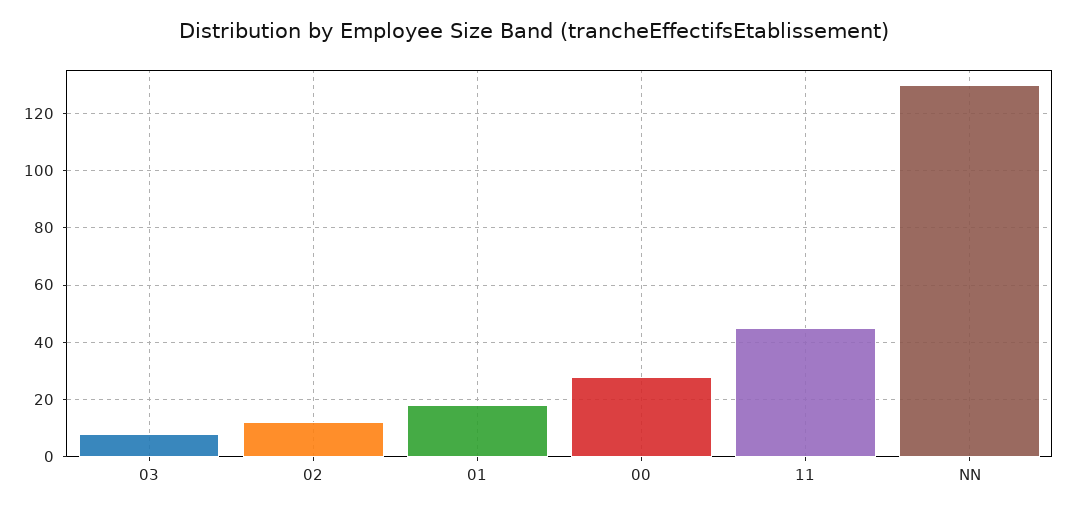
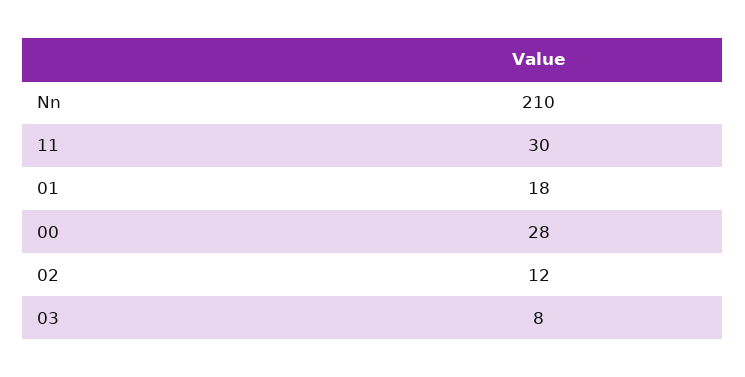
11: 45 -> 30
NN: 130 -> 210

